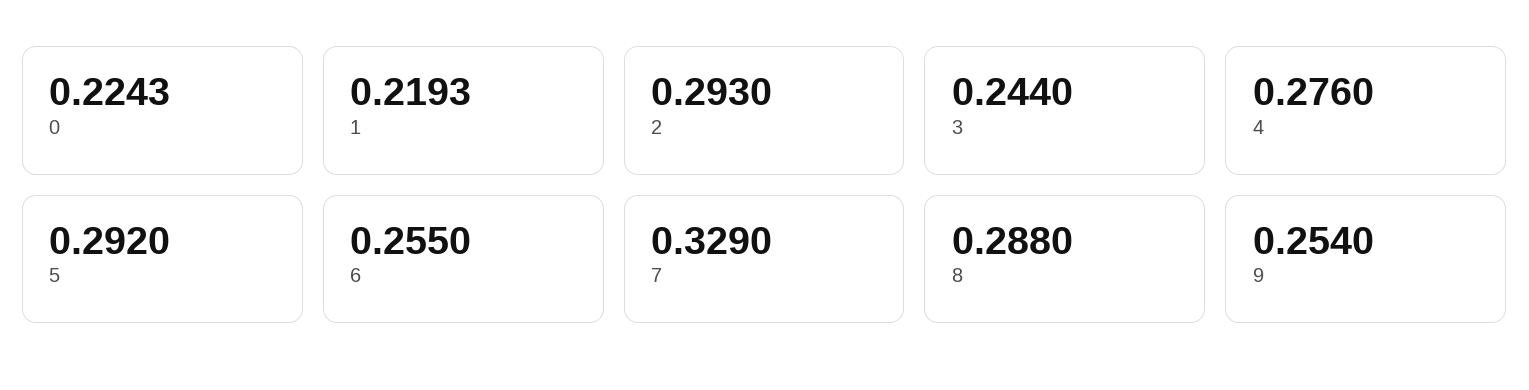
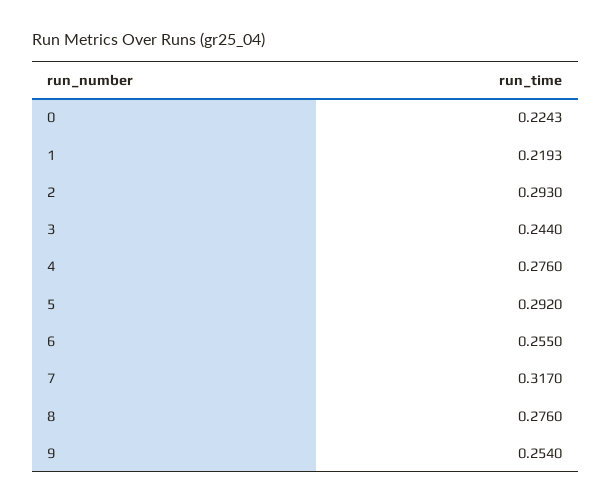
7: 0.329 -> 0.317
8: 0.288 -> 0.276

